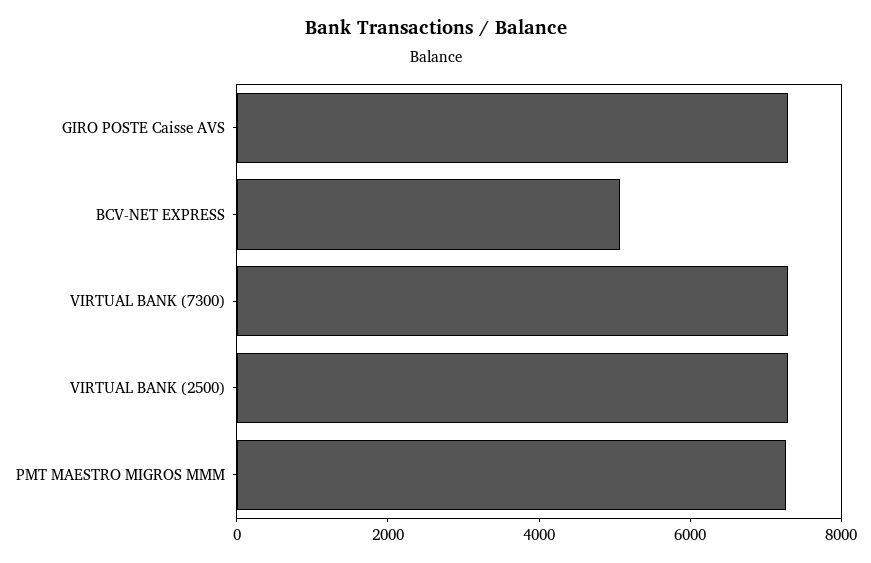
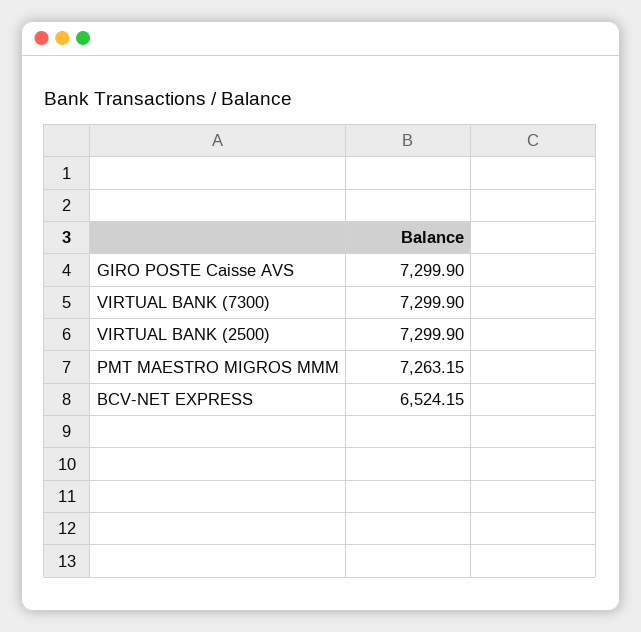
BCV-NET EXPRESS: 5000 -> 6524.15

